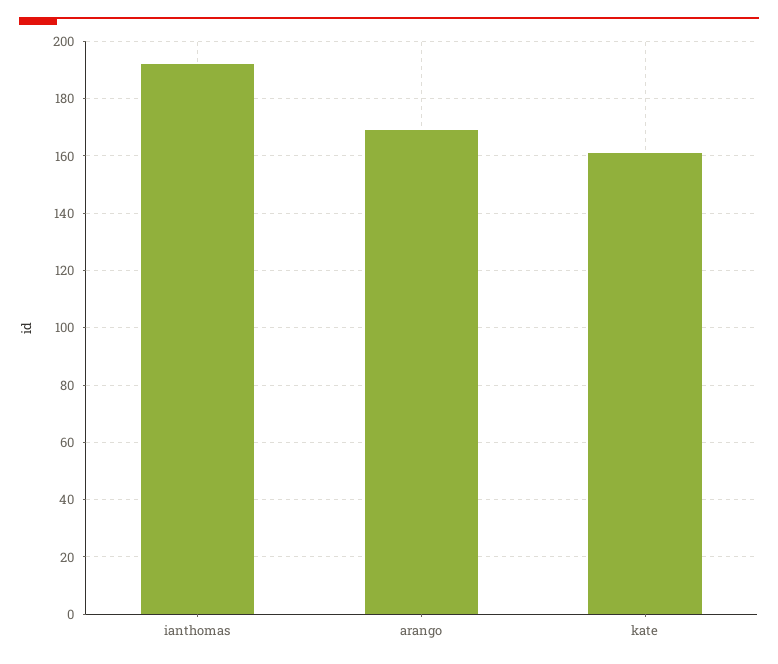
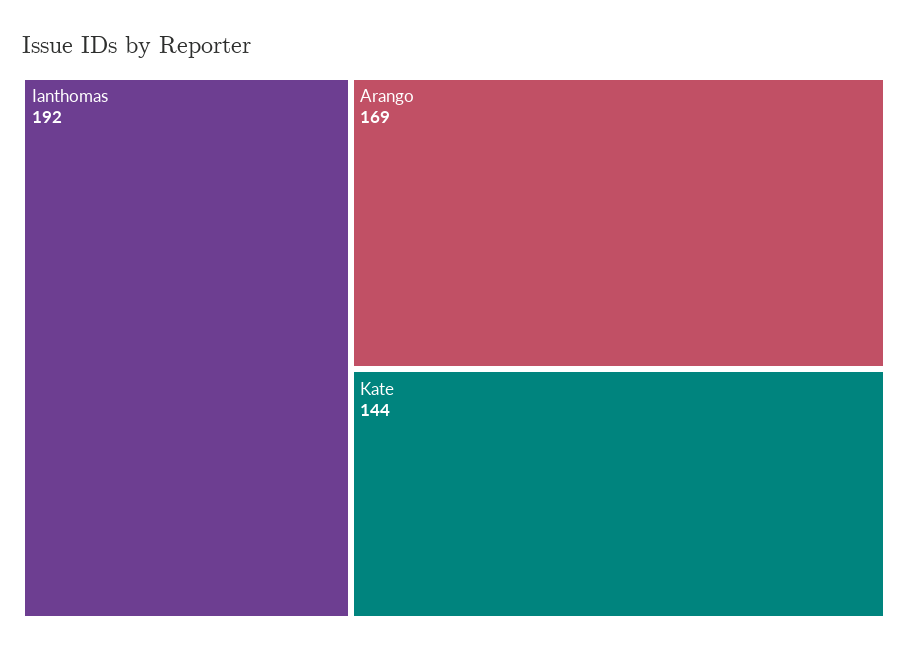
kate: 160 -> 144

